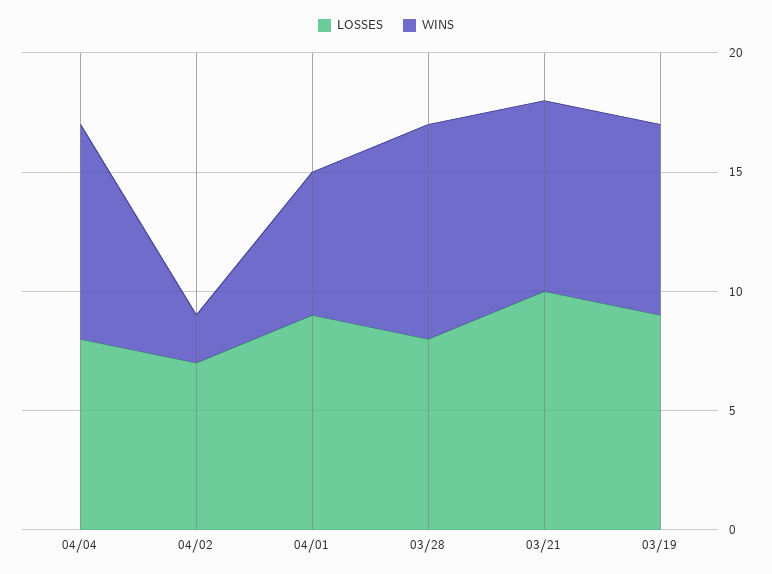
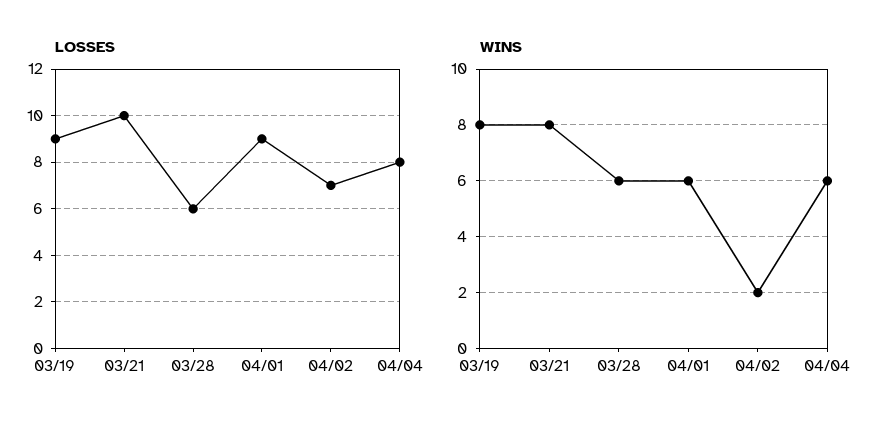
WINS, 04/04: 9 -> 6
LOSSES, 03/28: 8 -> 6
WINS, 03/28: 9 -> 6

